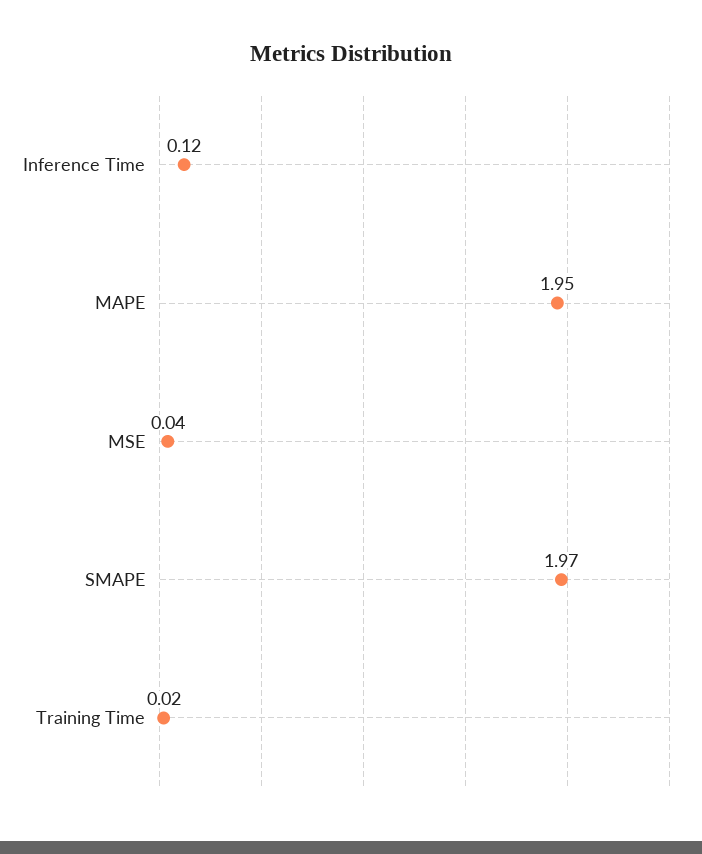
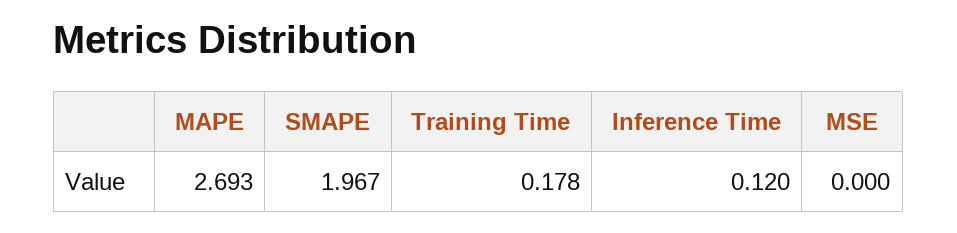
MAPE: 1.95 -> 2.693
MSE: 0.04 -> 0
Training Time: 0.02 -> 0.178

